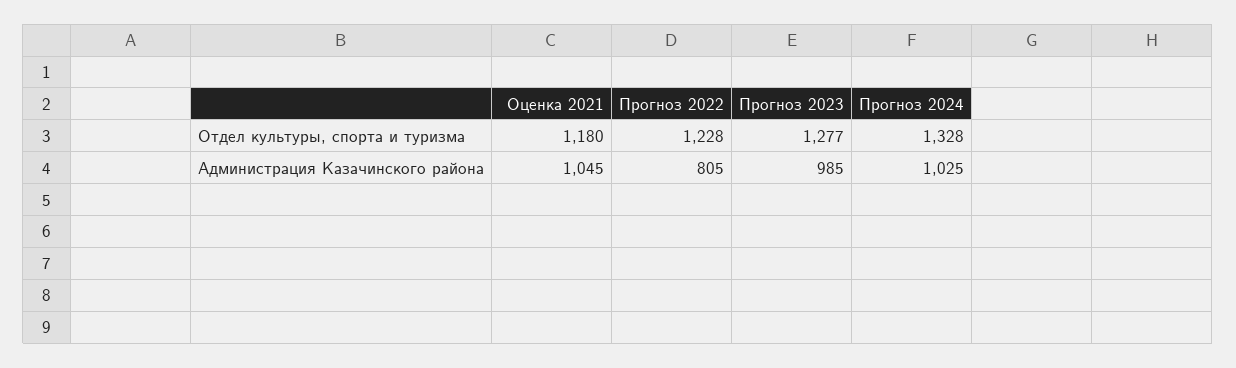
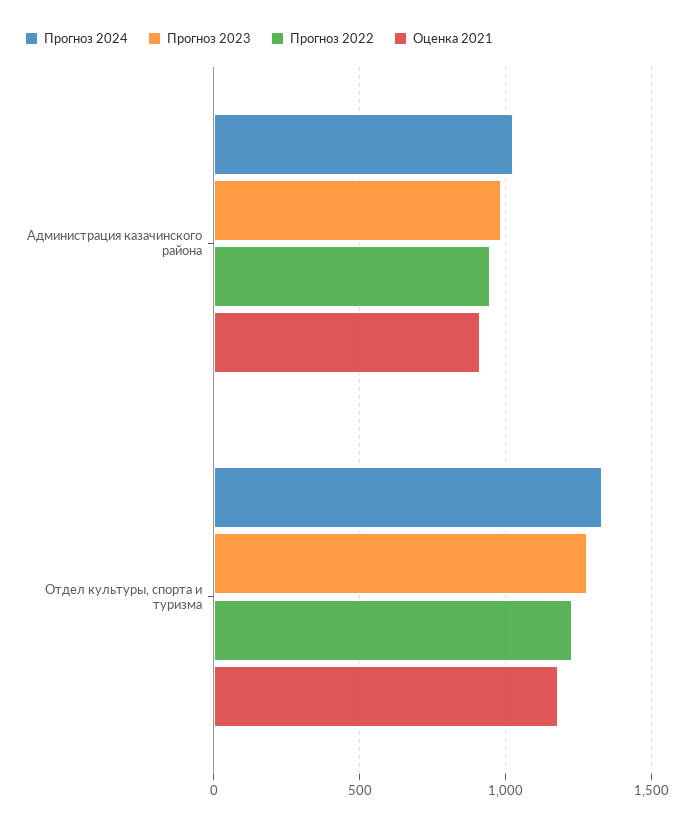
Оценка 2021, Администрация Казачинского района: 1045 -> 900
Прогноз 2022, Администрация Казачинского района: 805 -> 950

